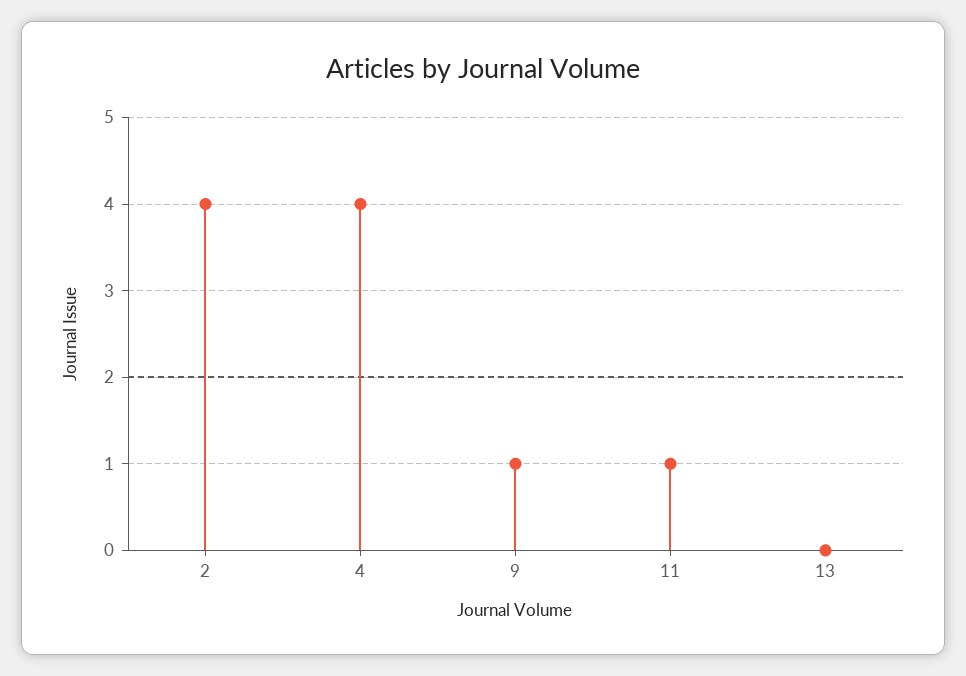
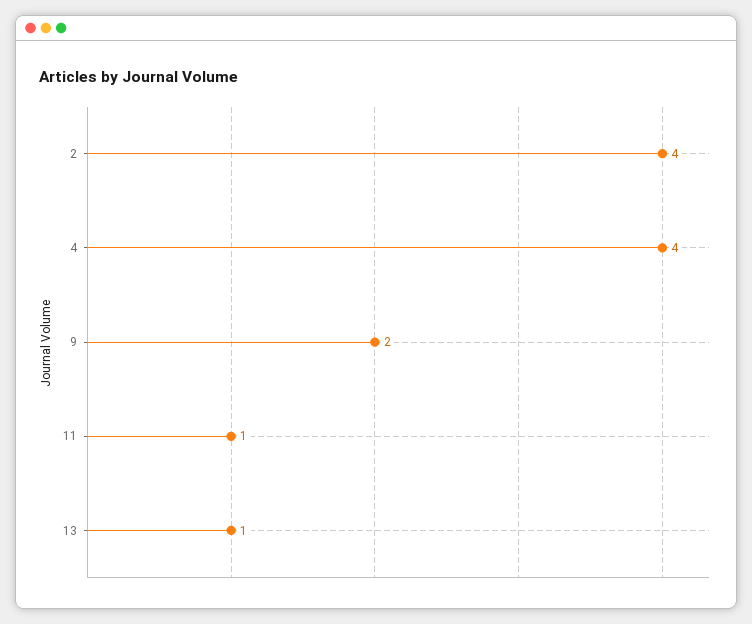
9: 1 -> 2
13: 0 -> 1

